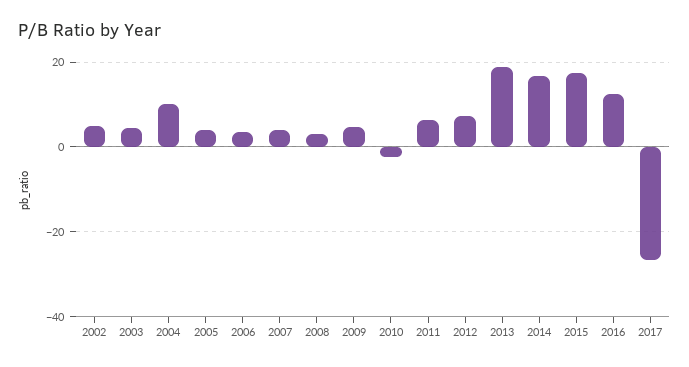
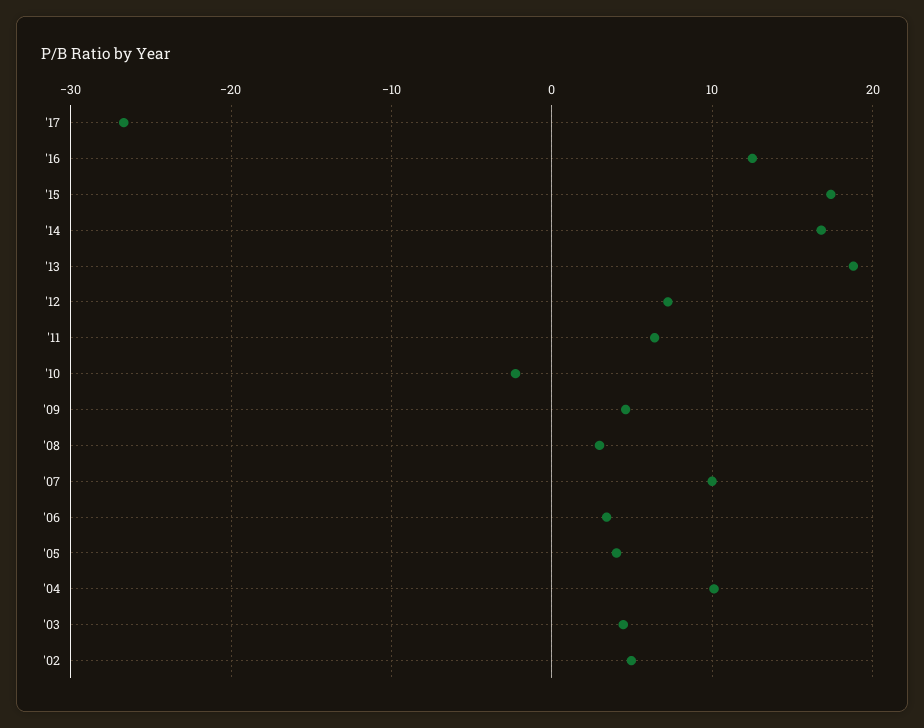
2007: 4 -> 10

